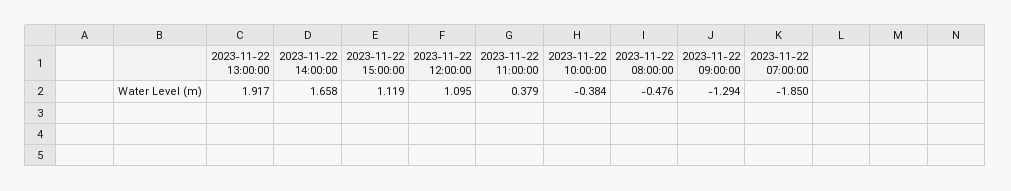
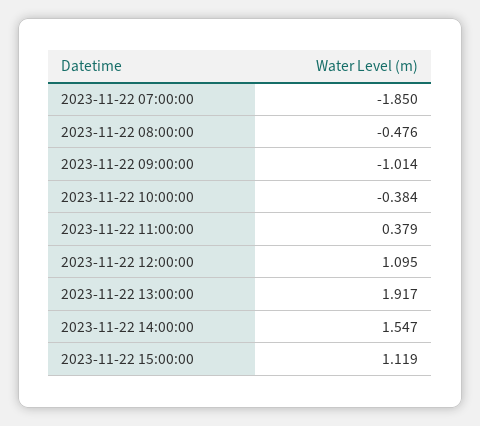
2023-11-22 14:00:00: 1.658 -> 1.547
2023-11-22 09:00:00: -1.294 -> -1.014

